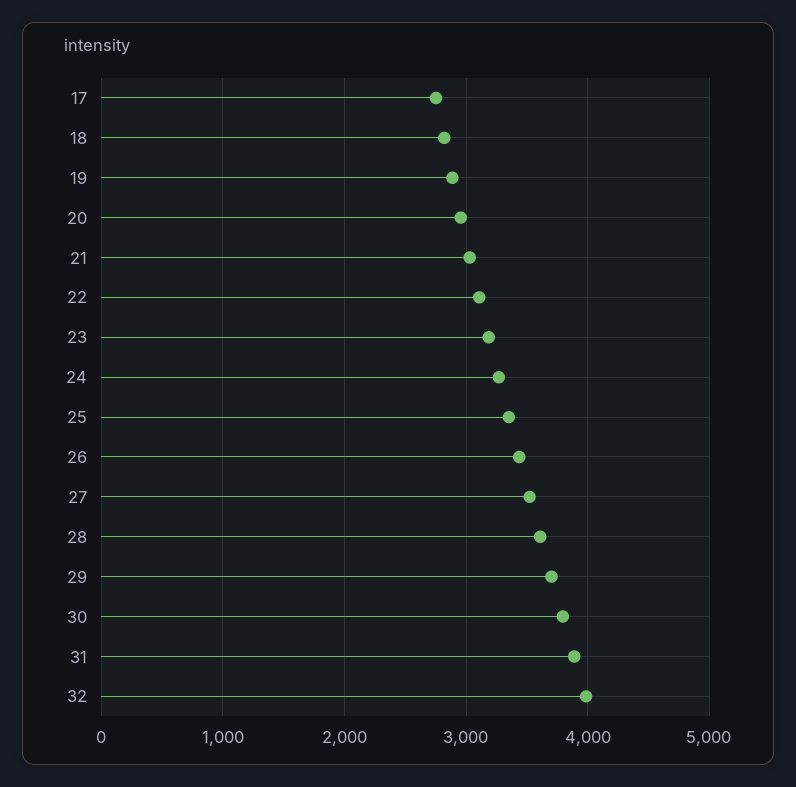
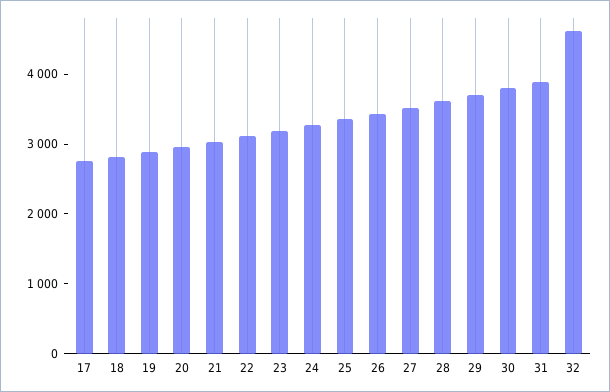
32: 4000 -> 4600

